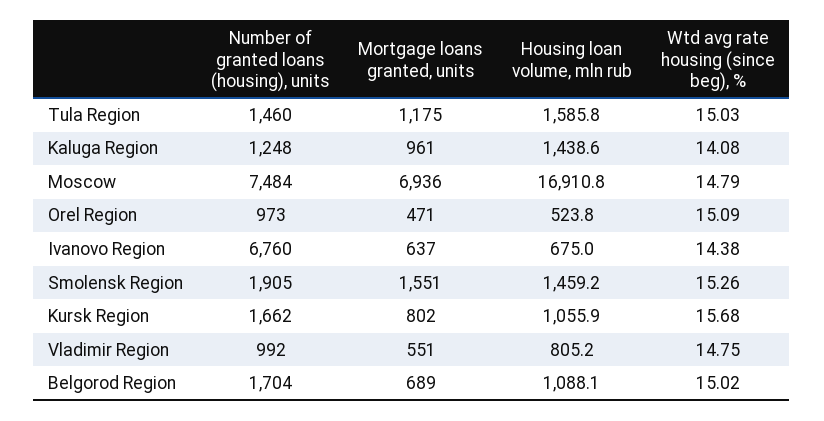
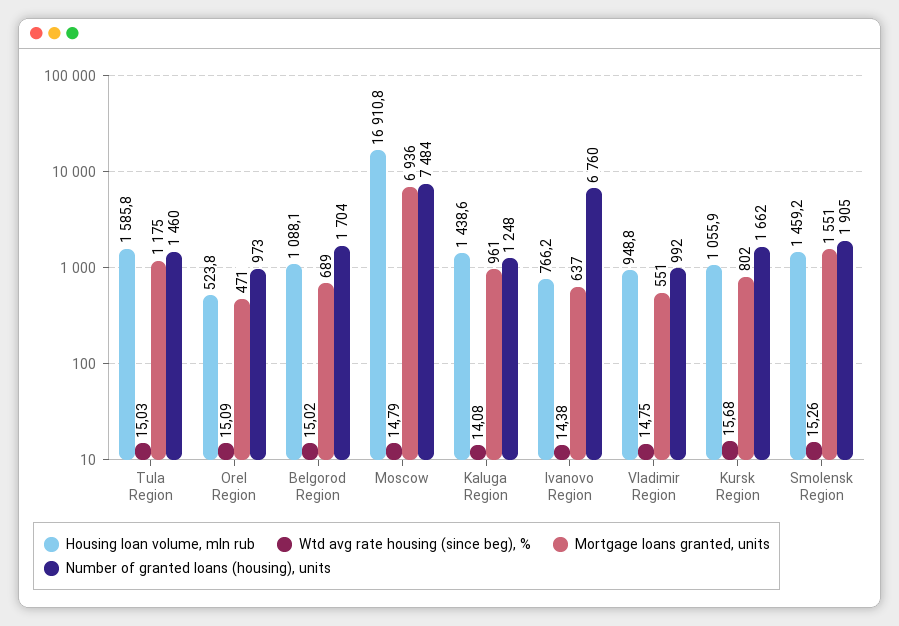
Housing loan volume, mln rub, Ivanovo Region: 675 -> 766.2
Housing loan volume, mln rub, Vladimir Region: 805.2 -> 948.8

